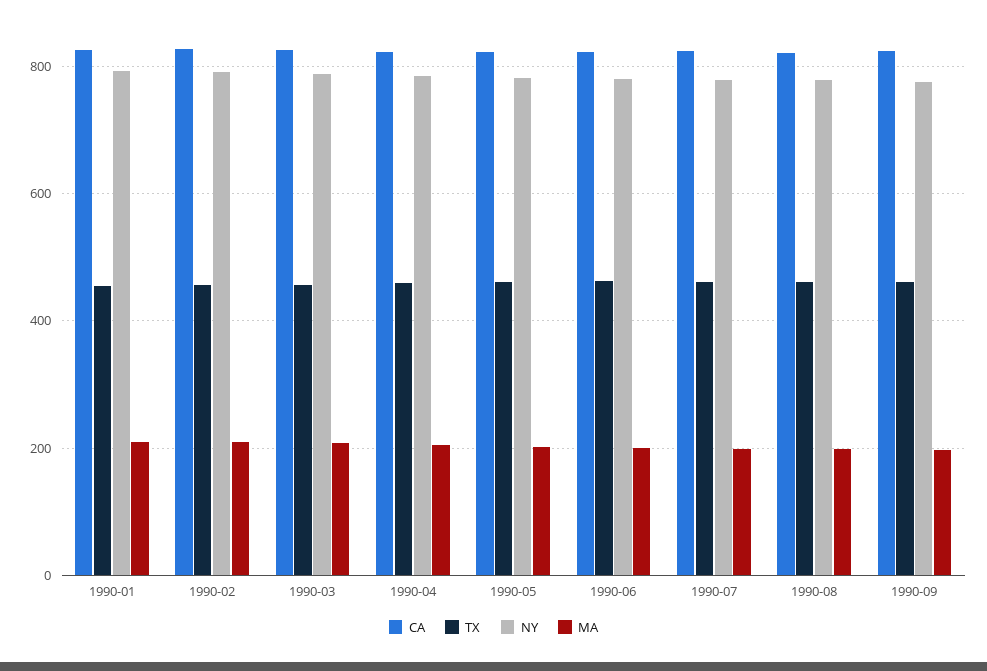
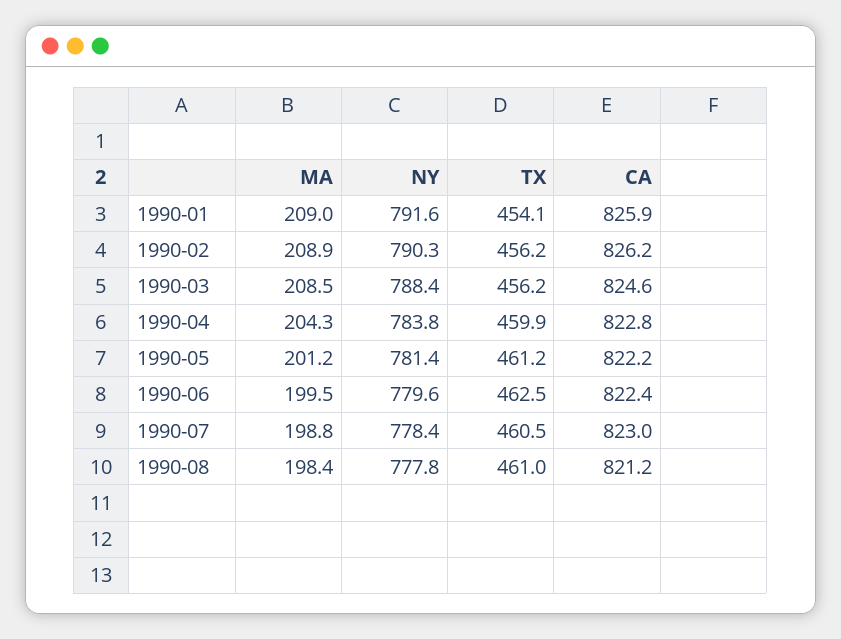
CA, 1990-09: 820 -> none
TX, 1990-09: 460 -> none
NY, 1990-09: 780 -> none
MA, 1990-09: 200 -> none

